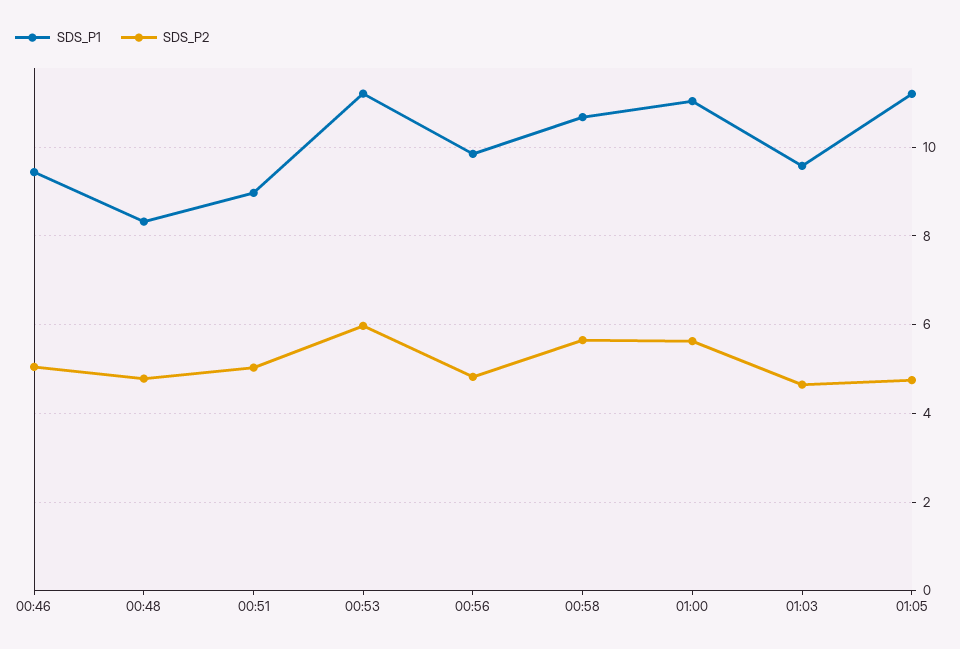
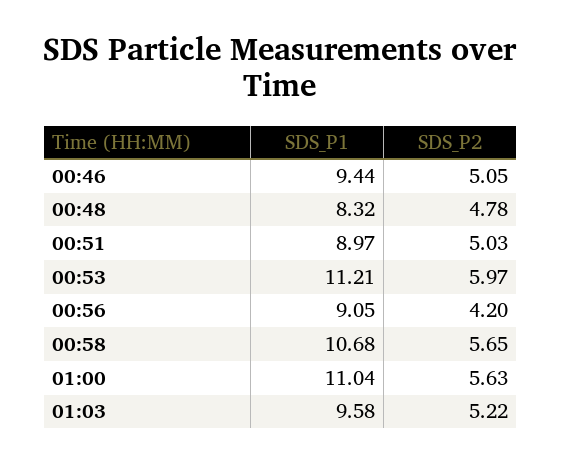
SDS_P1, 00:56: 9.8 -> 9.05
SDS_P2, 00:56: 4.8 -> 4.2
SDS_P2, 01:03: 4.6 -> 5.22
SDS_P1, 01:05: 11.2 -> none
SDS_P2, 01:05: 4.8 -> none

